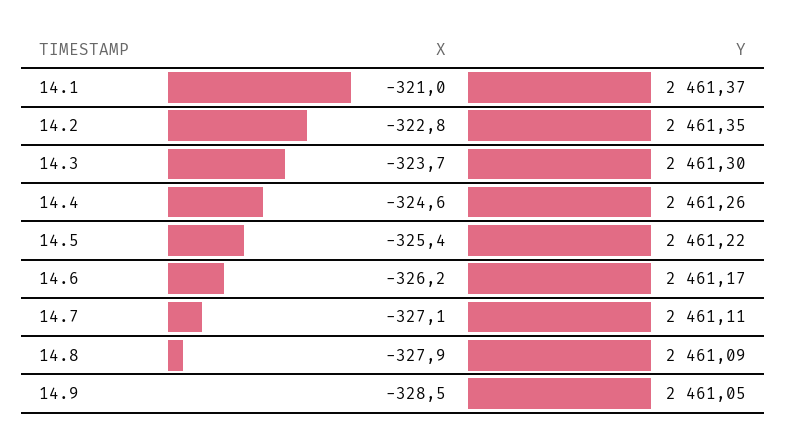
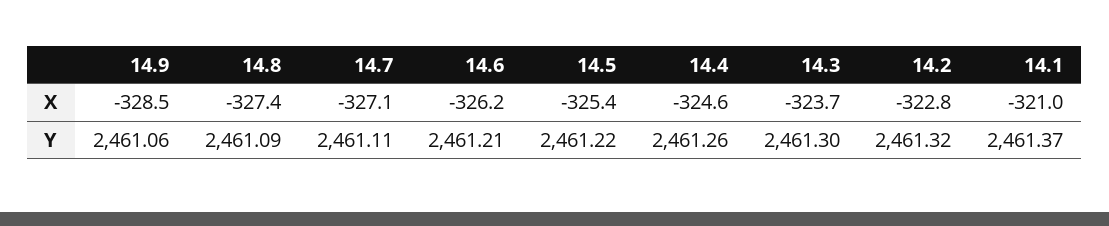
Y, 14.2: 2461.35 -> 2461.32
Y, 14.6: 2461.17 -> 2461.21
X, 14.8: -327.9 -> -327.4
Y, 14.9: 2461.05 -> 2461.06

